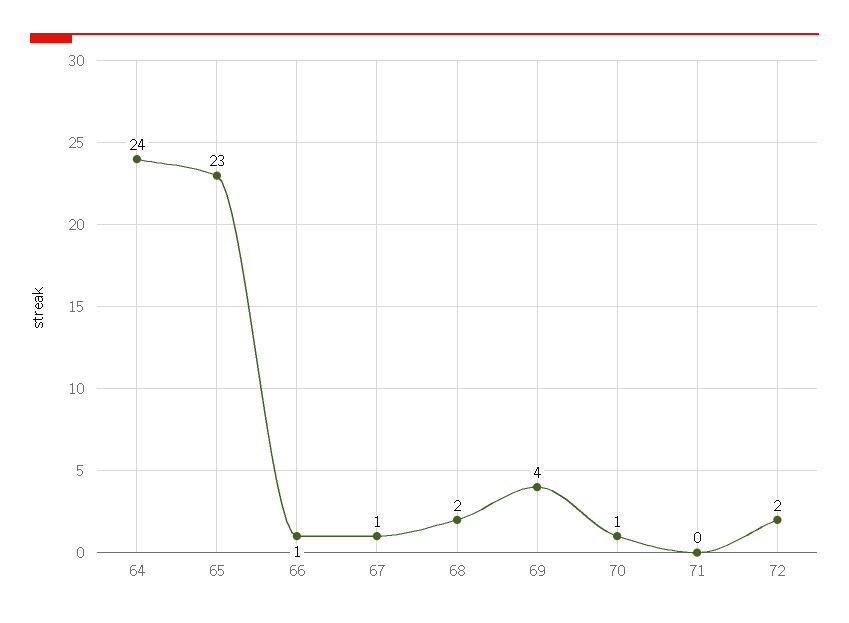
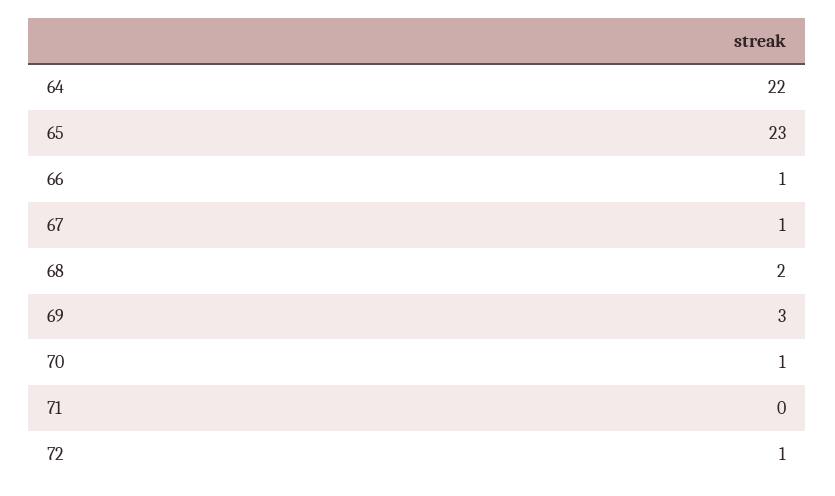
64: 24 -> 22
69: 4 -> 3
72: 2 -> 1

